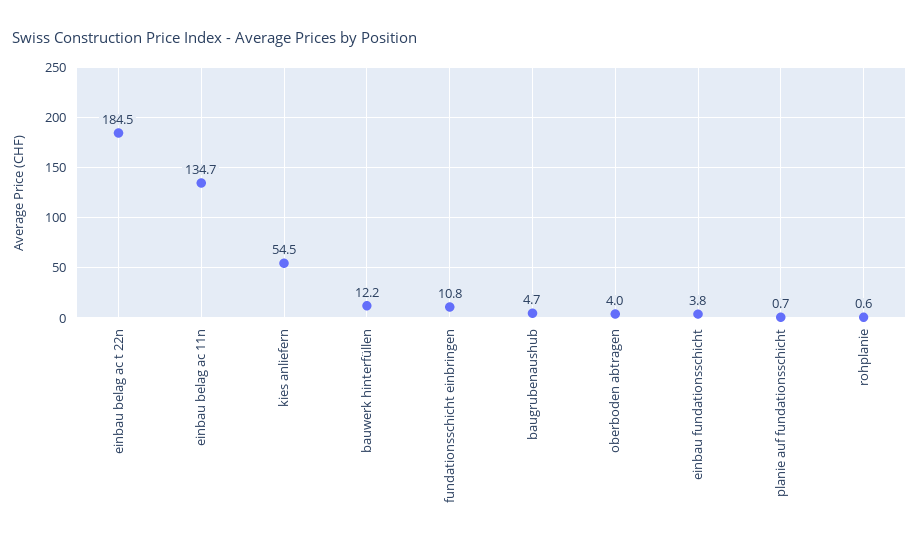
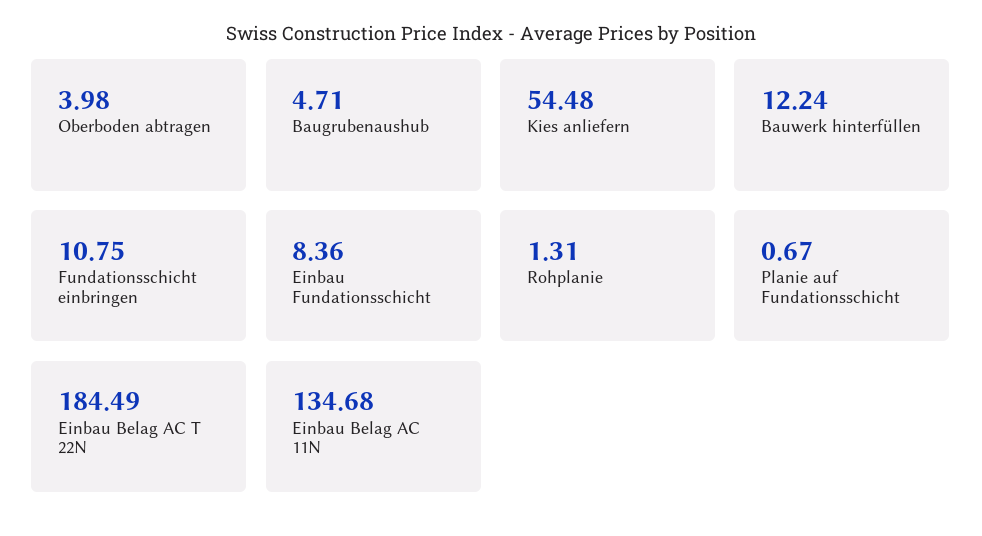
einbau fundationsschicht: 3.8 -> 8.36
rohplanie: 0.6 -> 1.31

